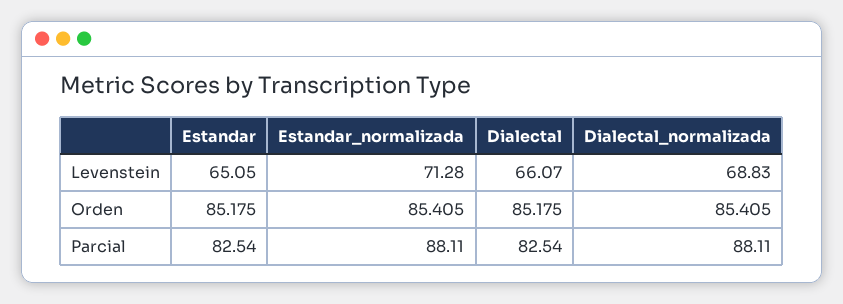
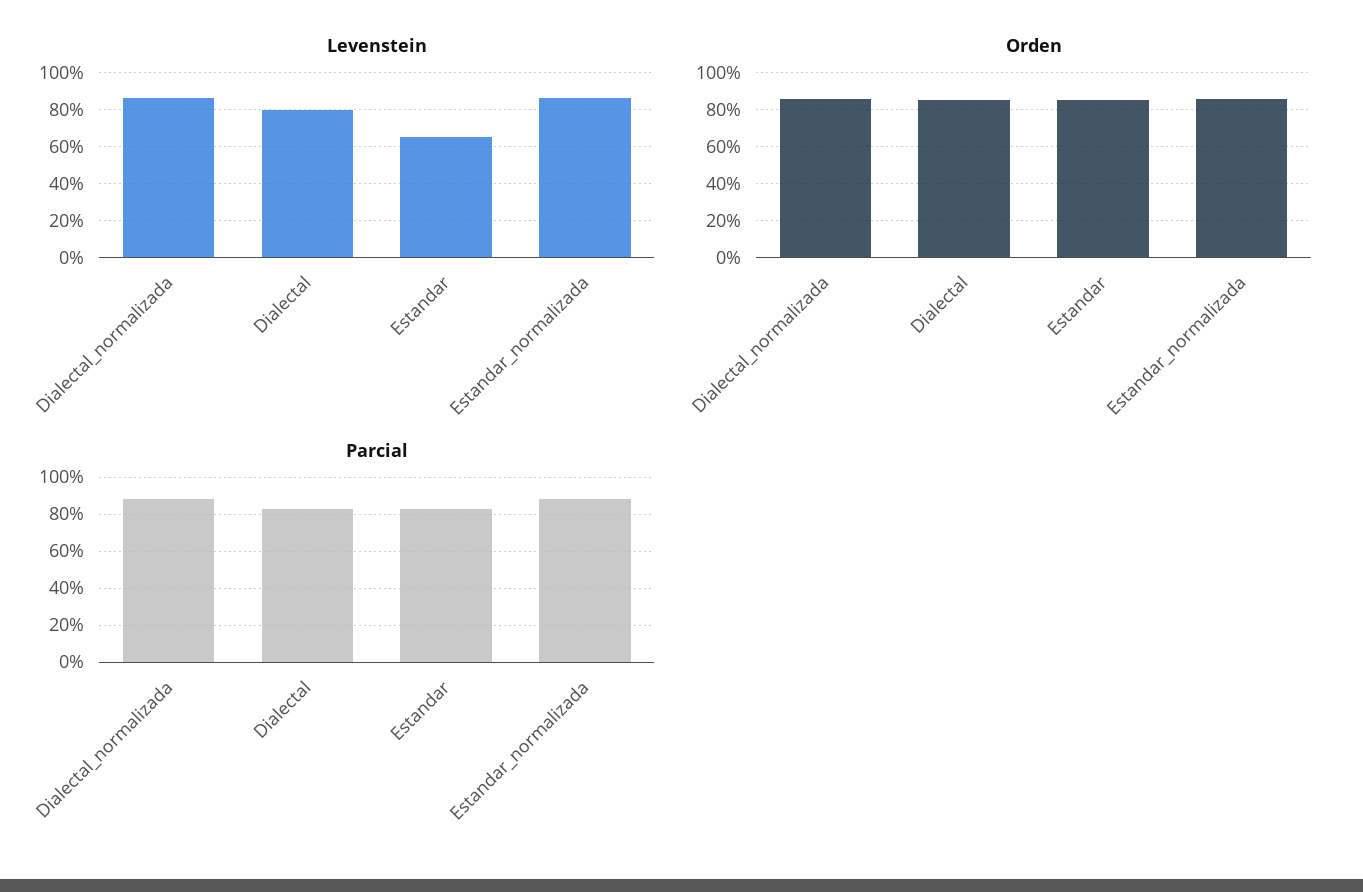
Levenstein, Estandar_normalizada: 71.28 -> 85
Levenstein, Dialectal: 66.07 -> 80
Levenstein, Dialectal_normalizada: 68.83 -> 85

